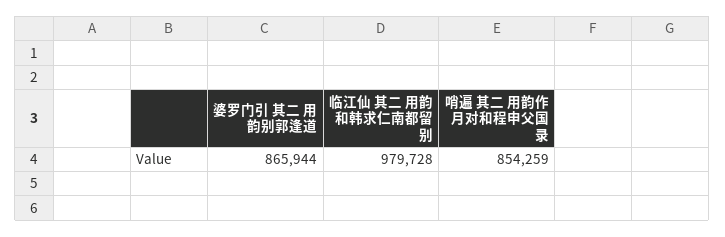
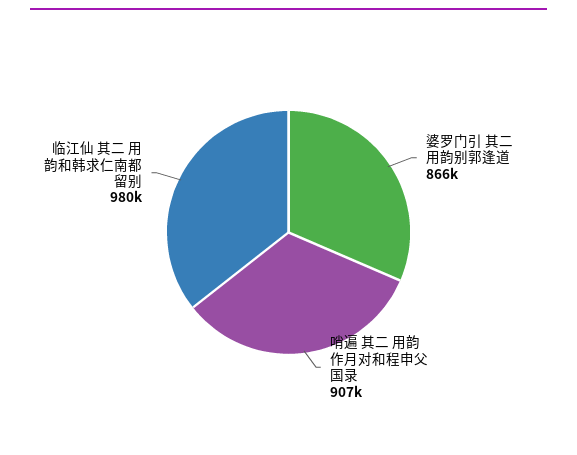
哨遍 其二 用韵作月对和程申父国录: 854259 -> 907000

